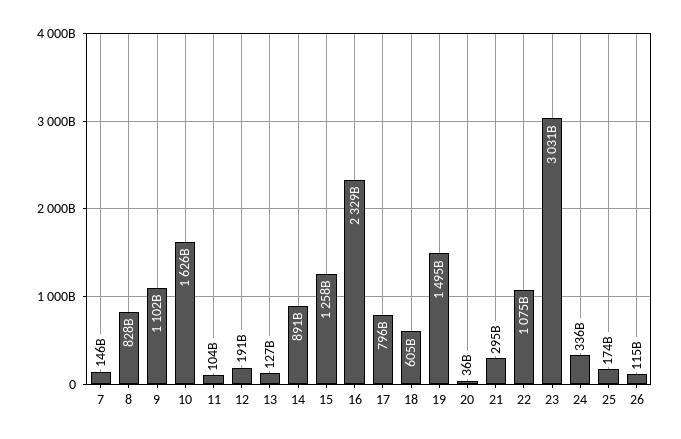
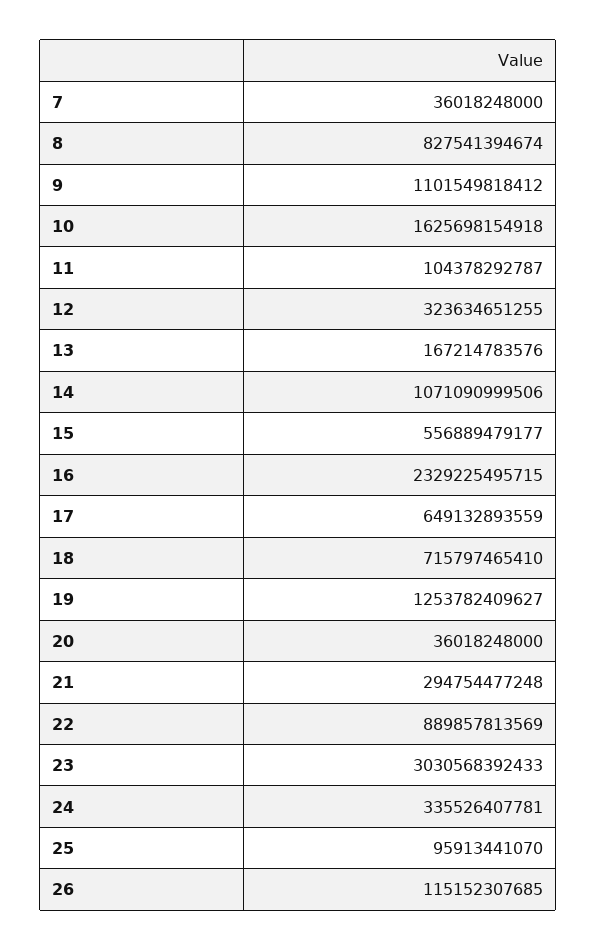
7: 146000000000 -> 36018248000
12: 191000000000 -> 323634651255
13: 127000000000 -> 167214783576
14: 891000000000 -> 1071090999506
15: 1258000000000 -> 556889479177
17: 796000000000 -> 649132893559
18: 605000000000 -> 715797465410
19: 1495000000000 -> 1253782409627
22: 1075000000000 -> 889857813569
25: 174000000000 -> 95913441070

